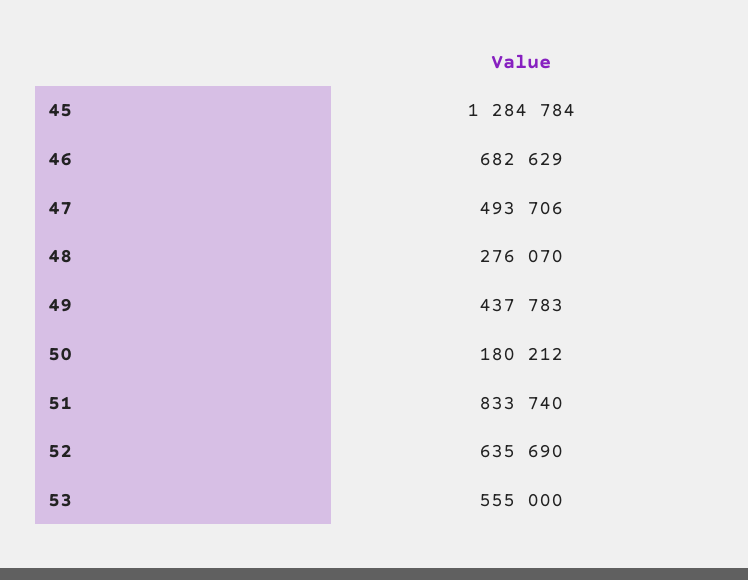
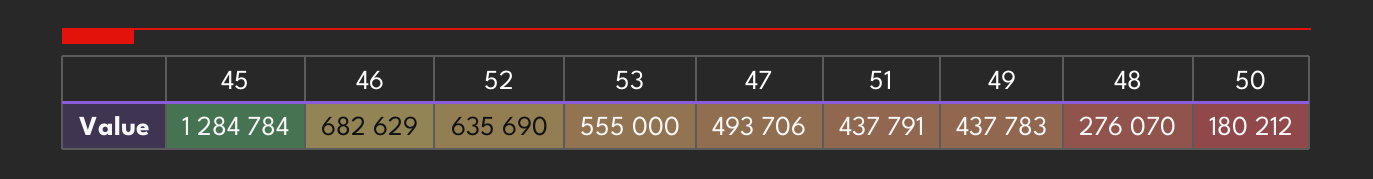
51: 833740 -> 437791

